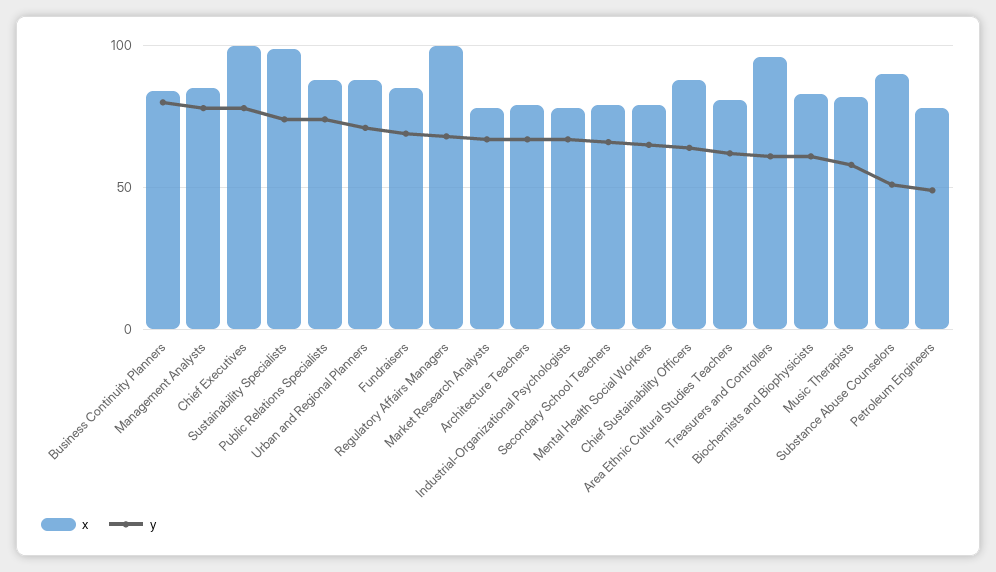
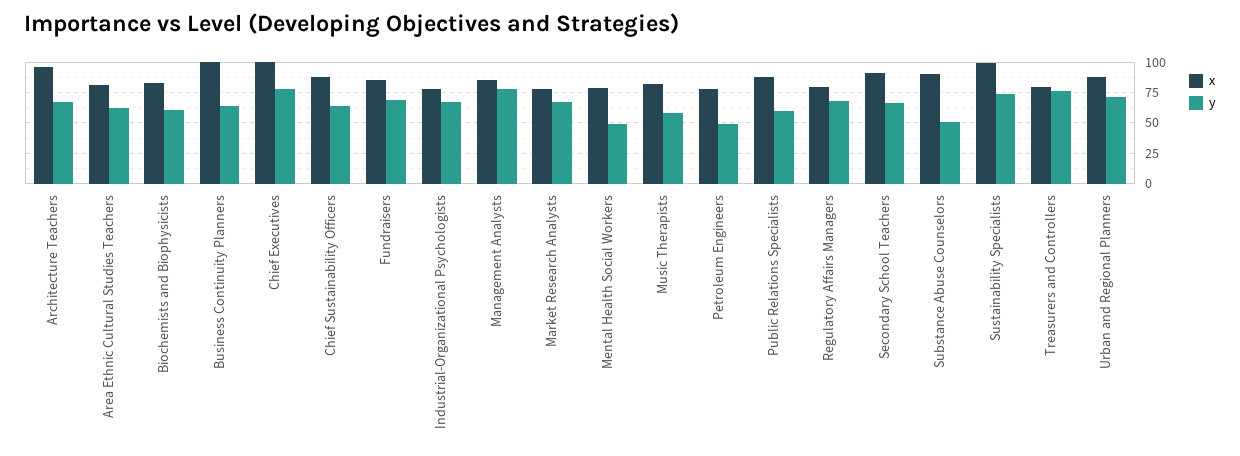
x, Business Continuity Planners: 85 -> 100
y, Business Continuity Planners: 80 -> 65
y, Public Relations Specialists: 75 -> 60
x, Regulatory Affairs Managers: 100 -> 80
x, Architecture Teachers: 80 -> 95
x, Secondary School Teachers: 80 -> 90
y, Mental Health Social Workers: 65 -> 50
x, Treasurers and Controllers: 95 -> 80
y, Treasurers and Controllers: 60 -> 75

